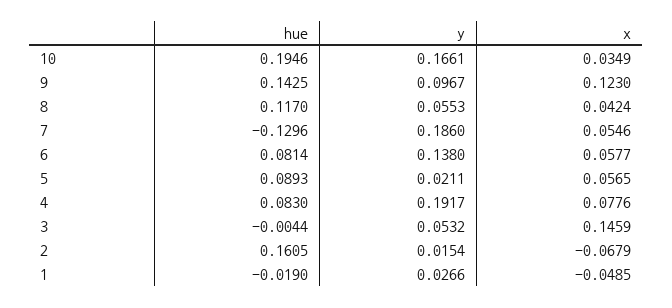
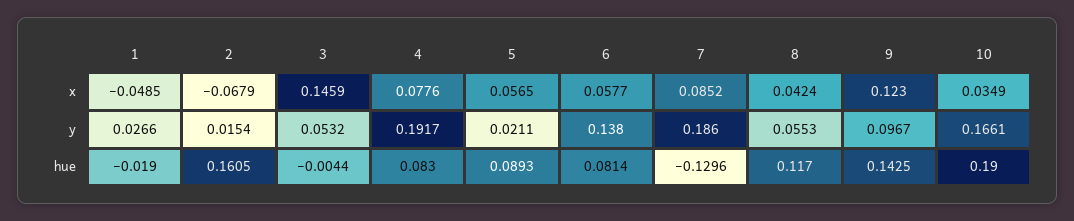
hue, 10: 0.1946 -> 0.19
x, 7: 0.0546 -> 0.0852

